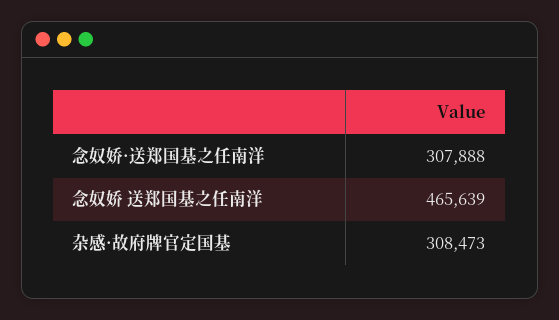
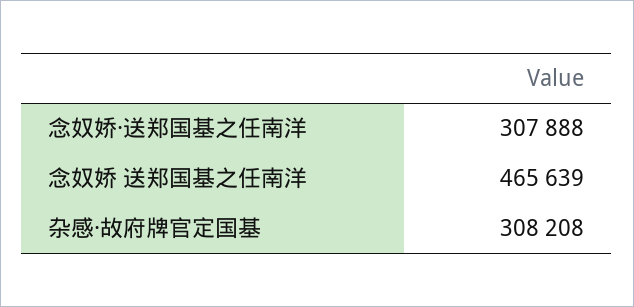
杂感·故府牌官定国基: 308473 -> 308208

